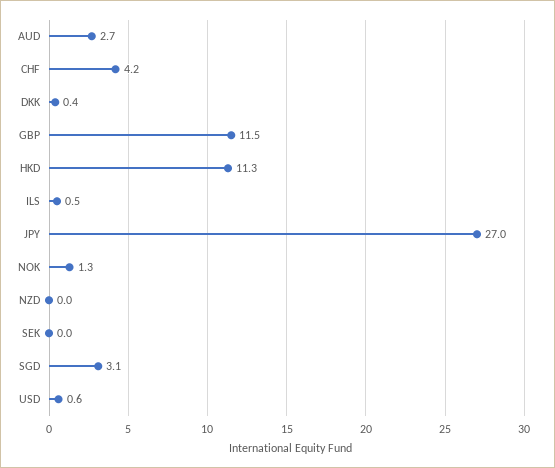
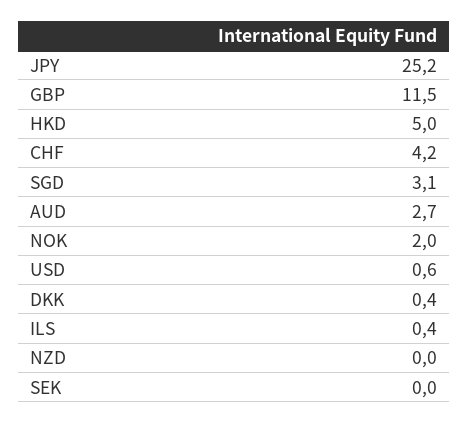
HKD: 11.3 -> 5
ILS: 0.5 -> 0.4
JPY: 27 -> 25.2
NOK: 1.3 -> 2

